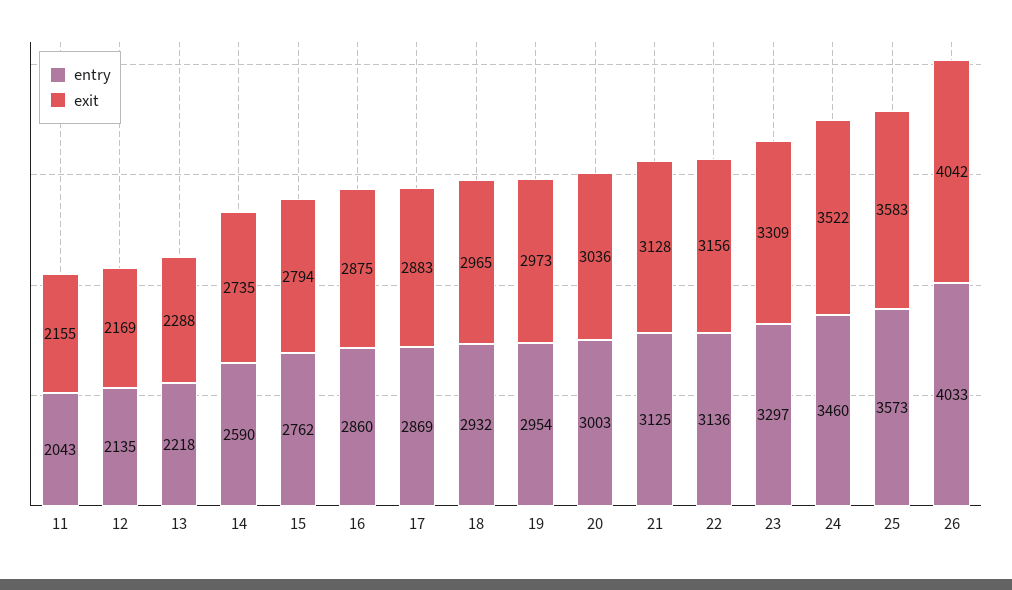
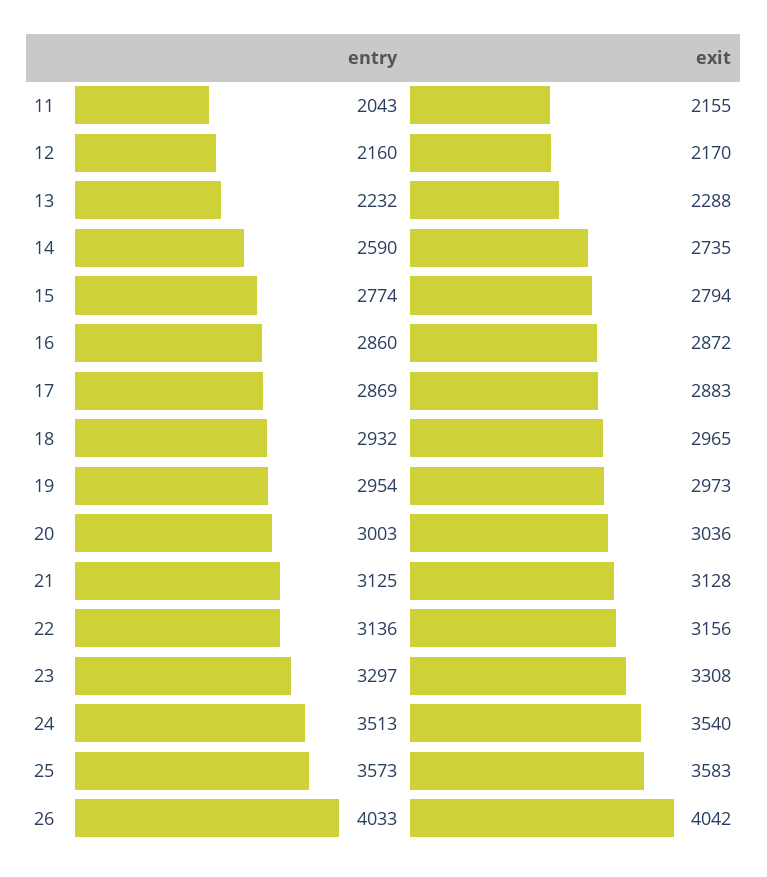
entry, 12: 2135 -> 2160
exit, 12: 2169 -> 2170
entry, 13: 2218 -> 2232
entry, 15: 2762 -> 2774
exit, 16: 2875 -> 2872
exit, 23: 3309 -> 3308
entry, 24: 3460 -> 3513
exit, 24: 3522 -> 3540

